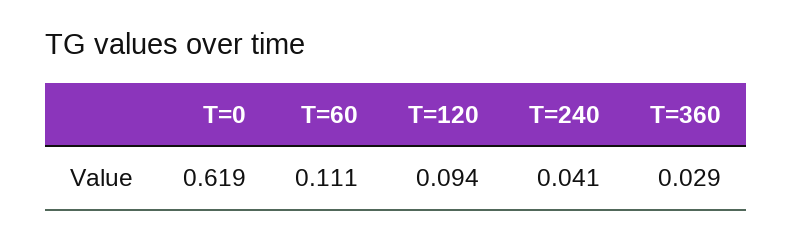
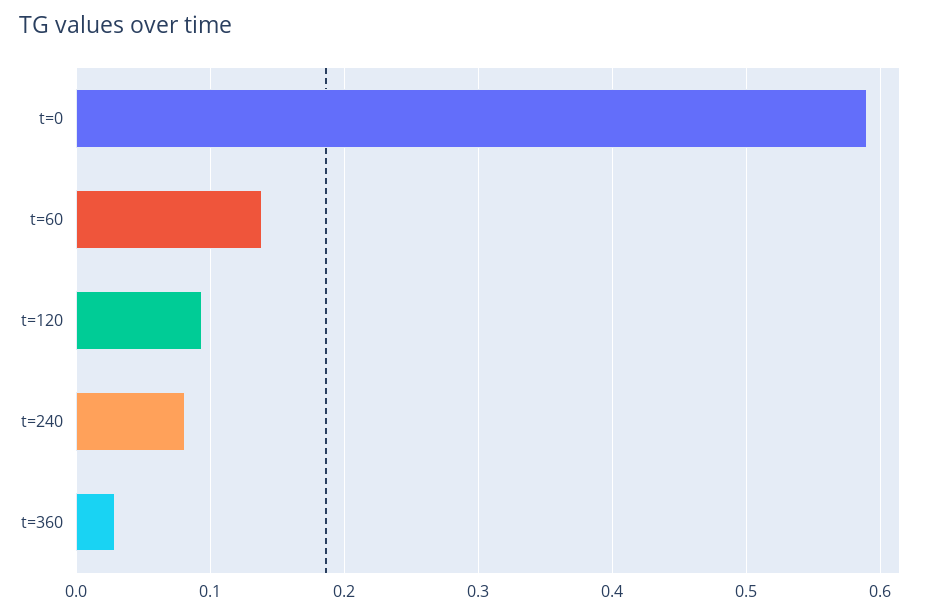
T=0: 0.619 -> 0.59
T=60: 0.111 -> 0.14
T=240: 0.041 -> 0.08

